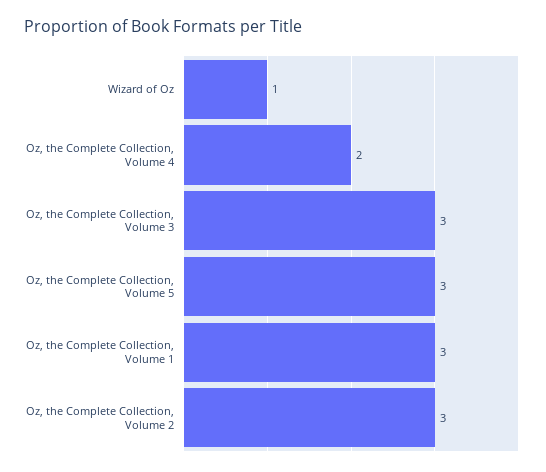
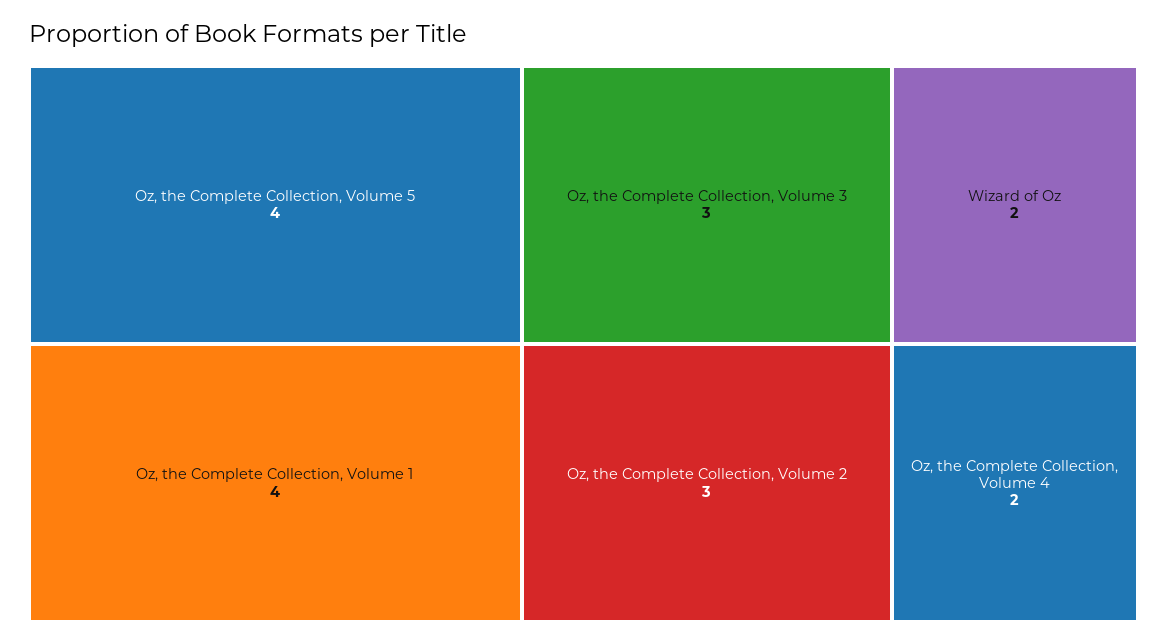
Wizard of Oz: 1 -> 2
Oz, the Complete Collection, Volume 5: 3 -> 4
Oz, the Complete Collection, Volume 1: 3 -> 4

